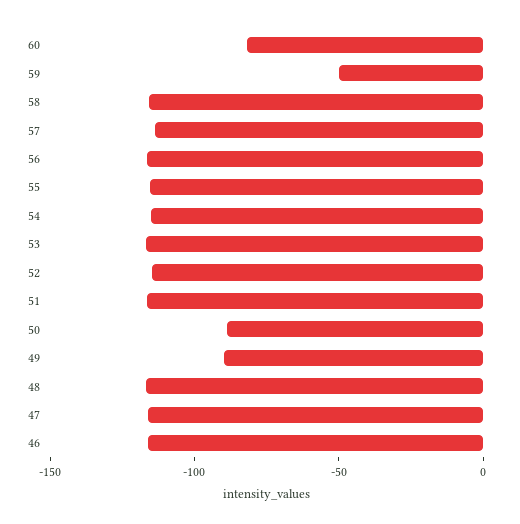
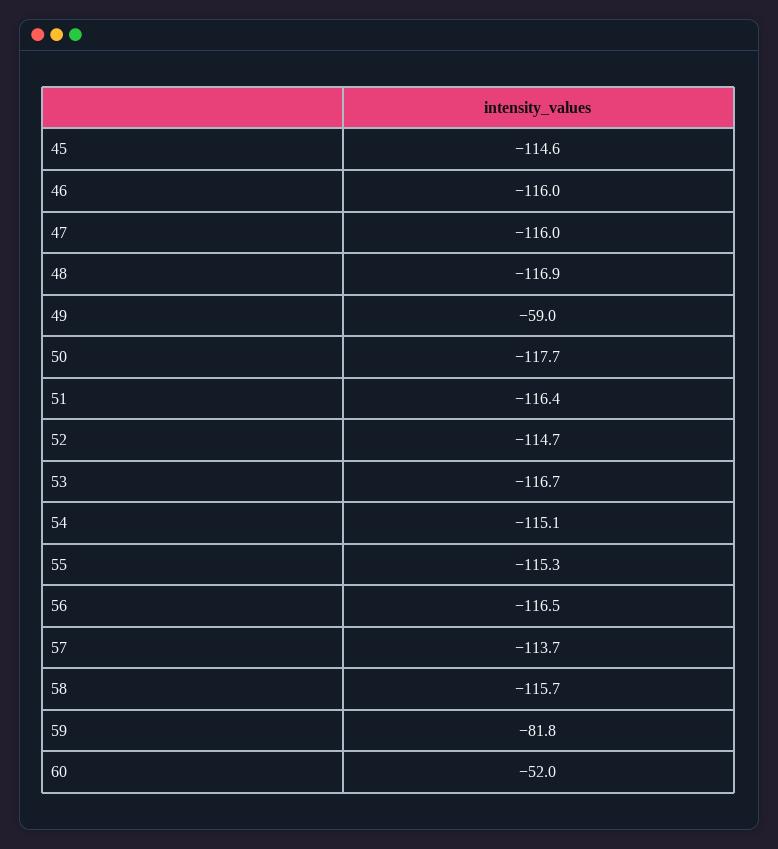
60: -80 -> -52
59: -50 -> -81.8
50: -90 -> -117.7
49: -90 -> -59
45: none -> -114.6

